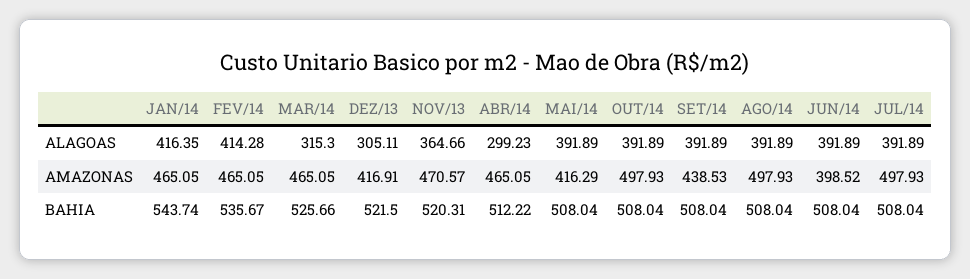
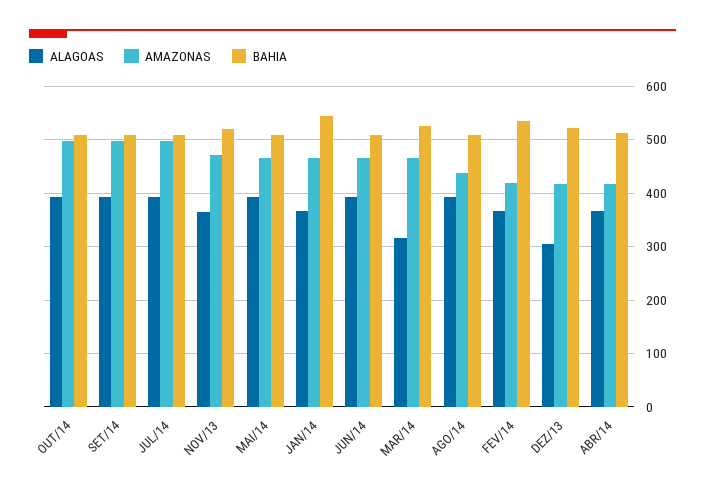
ALAGOAS, JAN/14: 416.35 -> 360
ALAGOAS, FEV/14: 414.28 -> 360
ALAGOAS, ABR/14: 299.23 -> 360
AMAZONAS, FEV/14: 465.05 -> 420
AMAZONAS, ABR/14: 465.05 -> 420
AMAZONAS, MAI/14: 416.29 -> 460
AMAZONAS, SET/14: 438.53 -> 500
AMAZONAS, AGO/14: 497.93 -> 440
AMAZONAS, JUN/14: 398.52 -> 460

